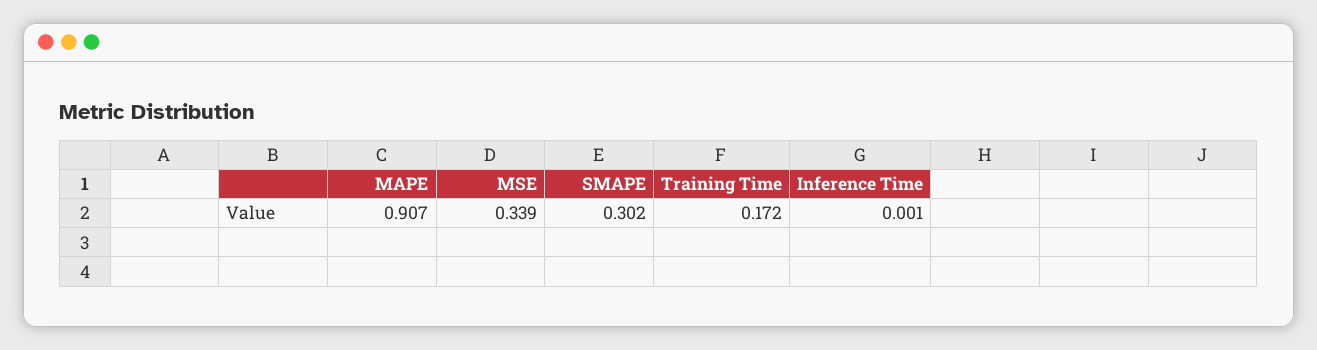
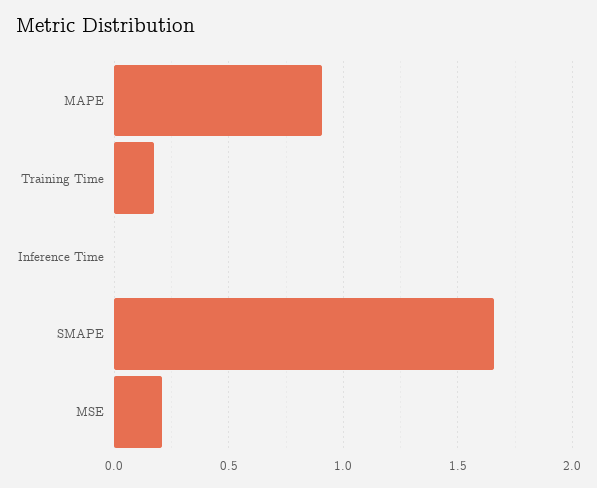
MSE: 0.339 -> 0.2
SMAPE: 0.302 -> 1.65

